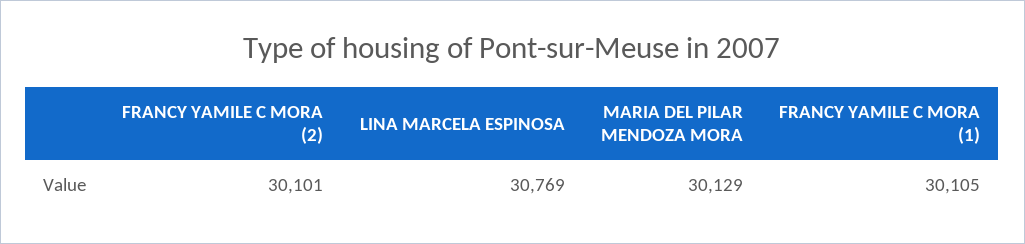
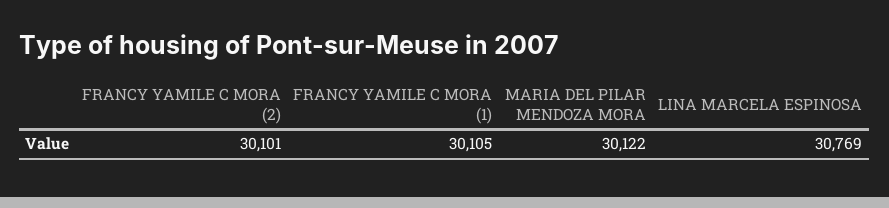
MARIA DEL PILAR MENDOZA MORA: 30129 -> 30122

